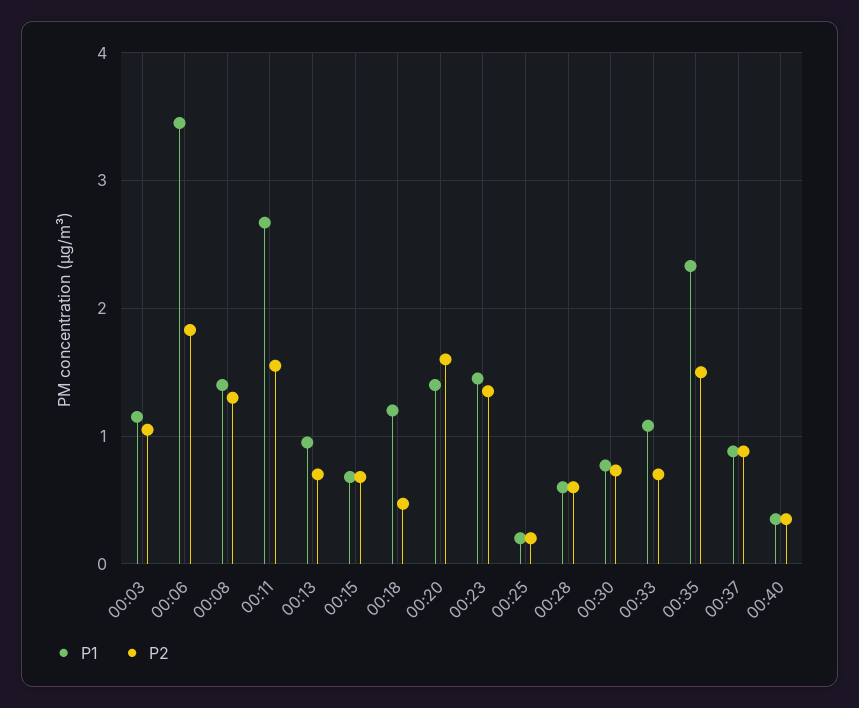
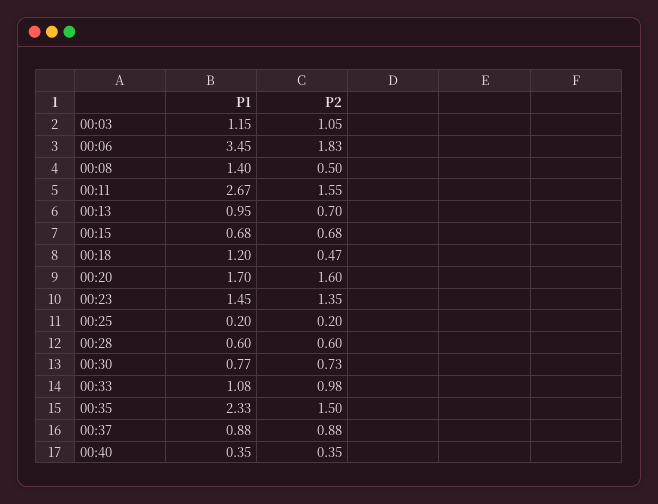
P2, 00:08: 1.3 -> 0.5
P1, 00:20: 1.4 -> 1.7
P2, 00:33: 0.7 -> 0.98

